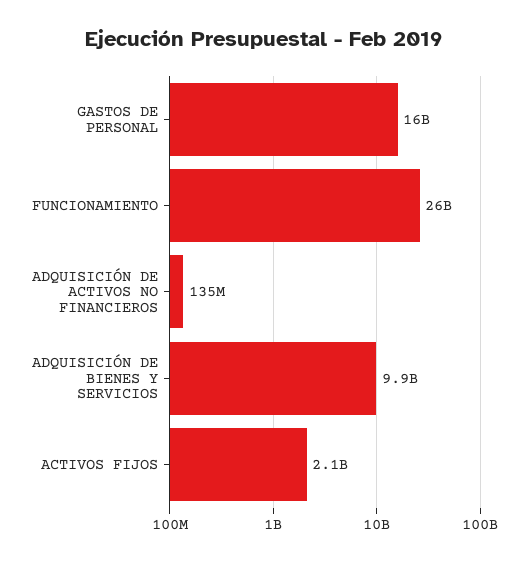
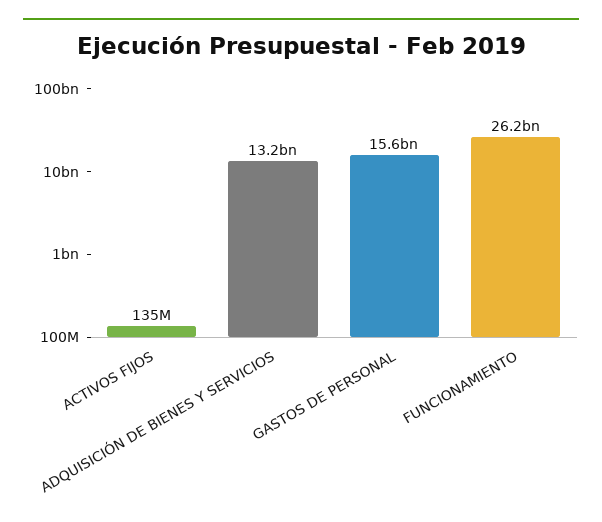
ADQUISICIÓN DE ACTIVOS NO FINANCIEROS: 135000000 -> none
ADQUISICIÓN DE BIENES Y SERVICIOS: 9900000000 -> 13200000000
ACTIVOS FIJOS: 2100000000 -> 135000000

